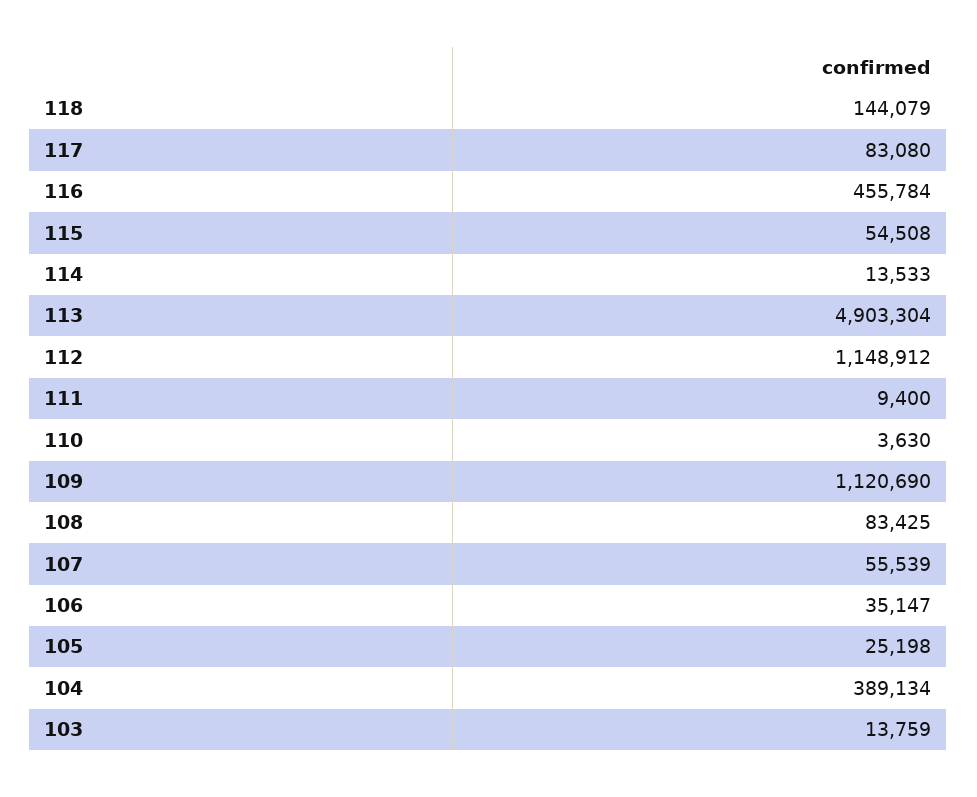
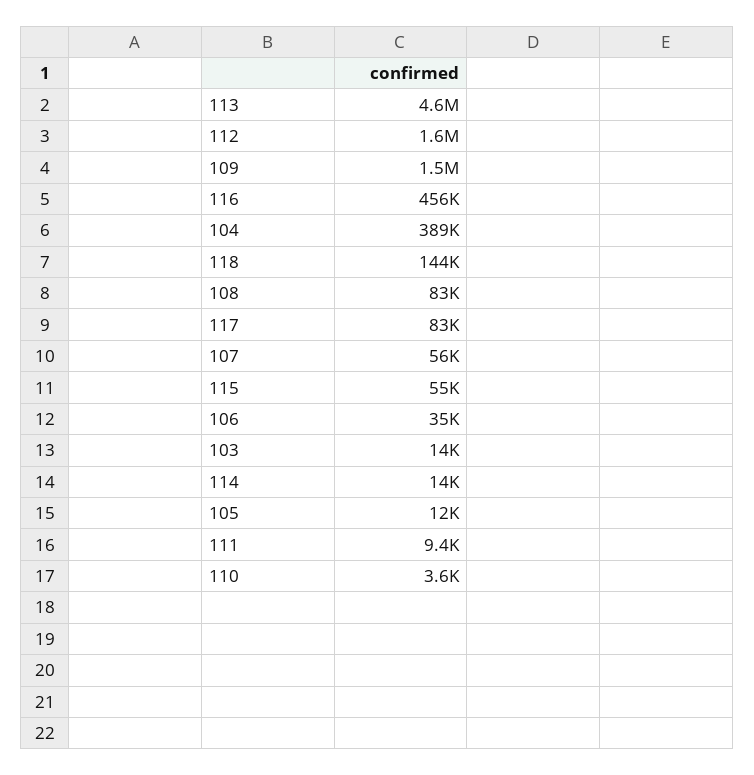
113: 4903304 -> 4600000
112: 1148912 -> 1600000
109: 1120690 -> 1500000
105: 25198 -> 12000

